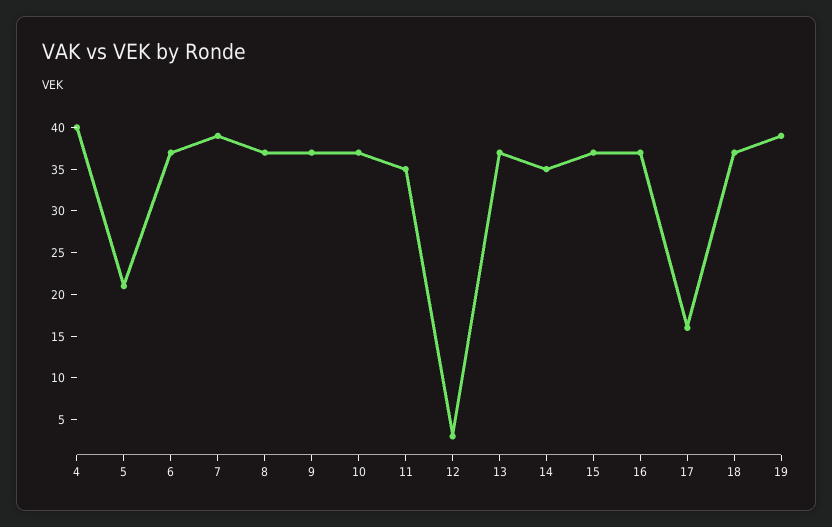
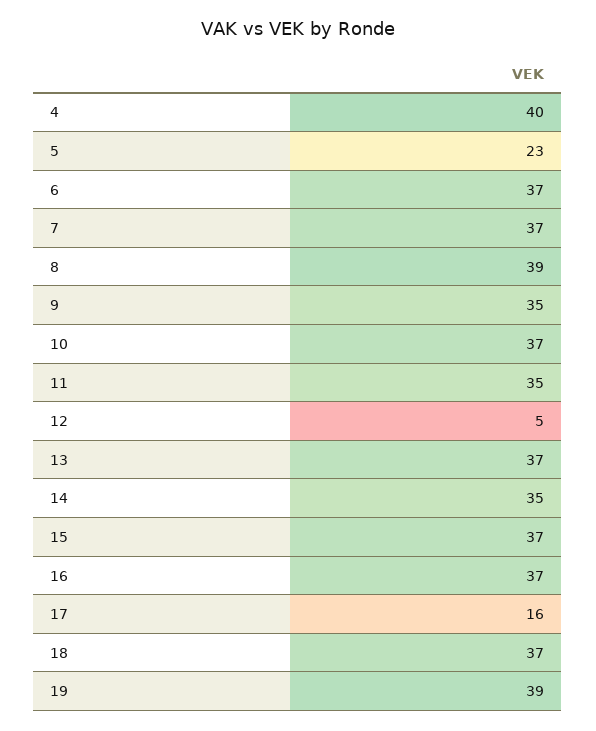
5: 21 -> 23
7: 39 -> 37
8: 37 -> 39
9: 37 -> 35
12: 3 -> 5

